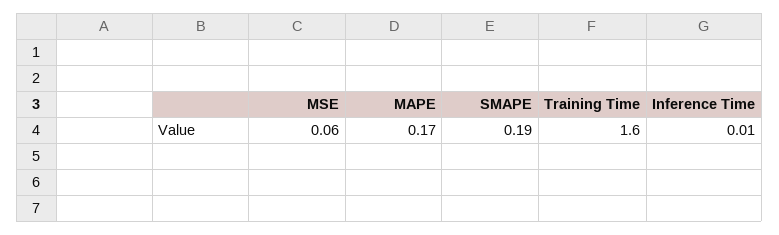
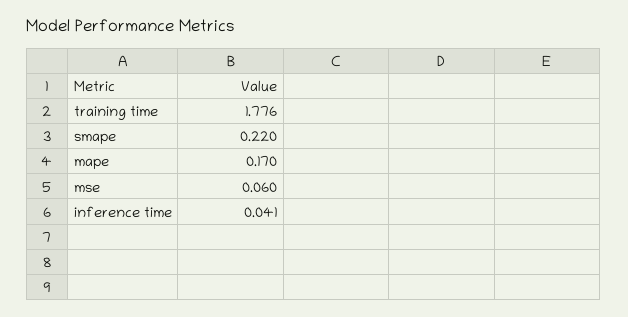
SMAPE: 0.19 -> 0.22
Training Time: 1.6 -> 1.776
Inference Time: 0.01 -> 0.041

